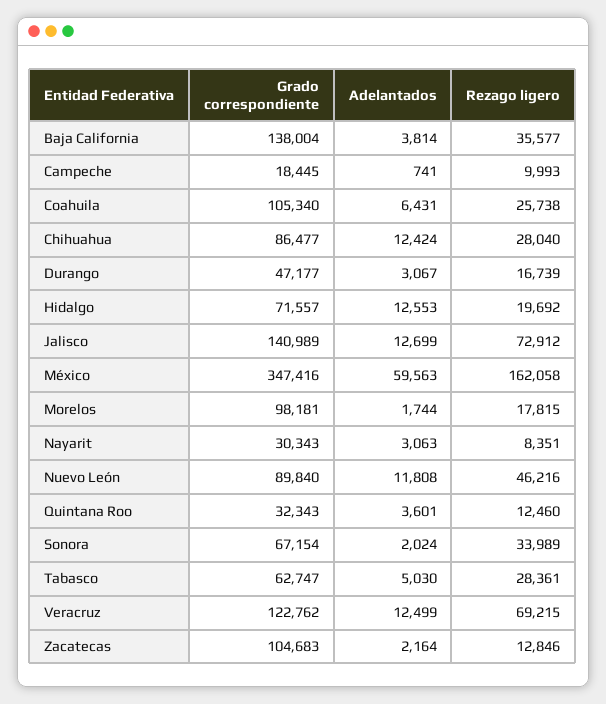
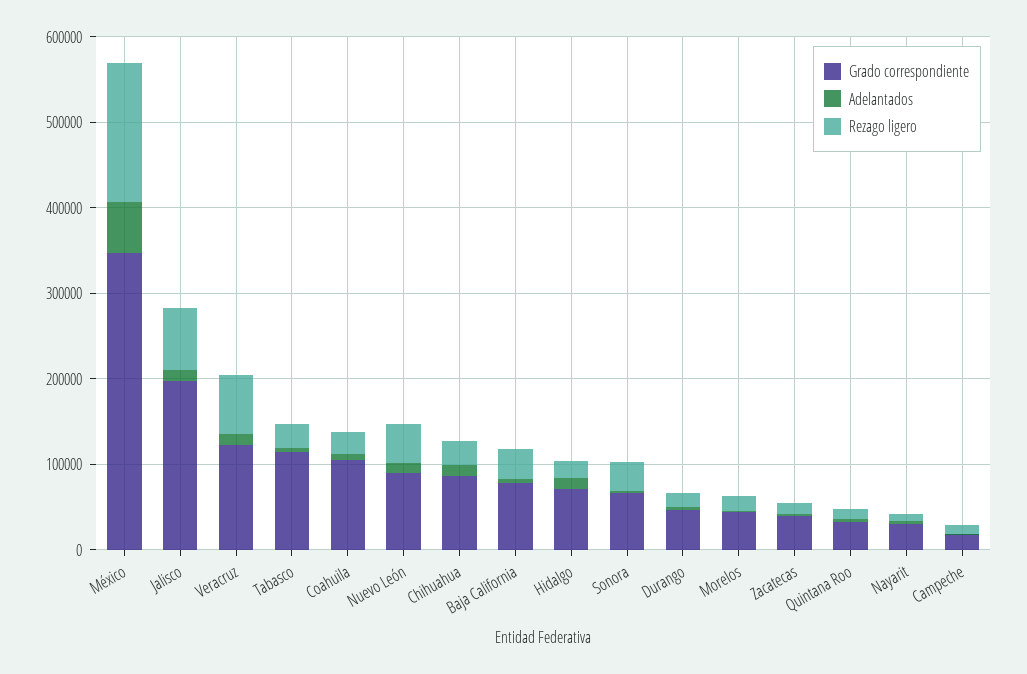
Grado correspondiente, Baja California: 138004 -> 80000
Grado correspondiente, Jalisco: 140989 -> 200000
Grado correspondiente, Morelos: 98181 -> 40000
Grado correspondiente, Tabasco: 62747 -> 120000
Grado correspondiente, Zacatecas: 104683 -> 40000

